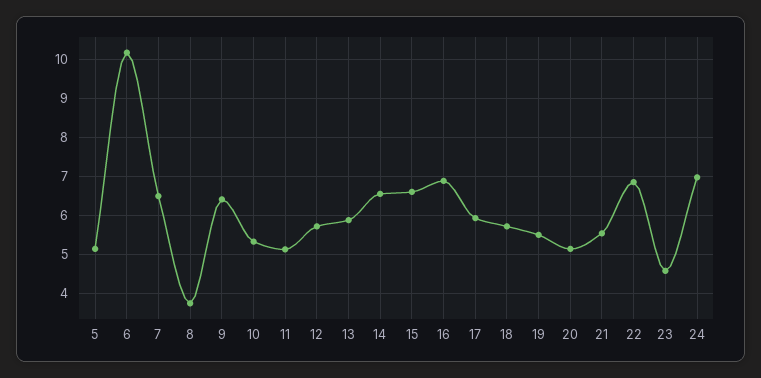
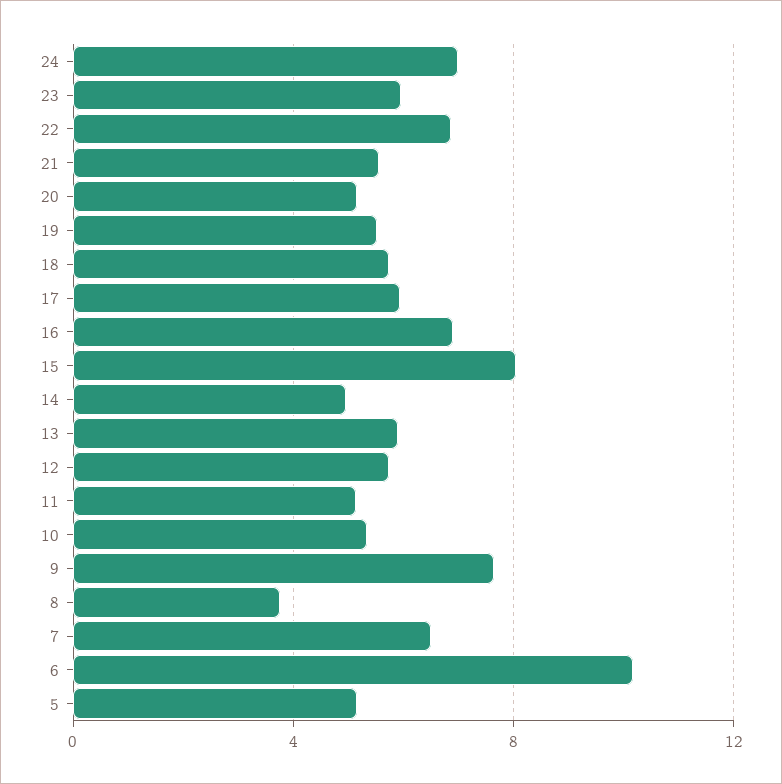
9: 6.4 -> 7.5
14: 6.6 -> 5
15: 6.6 -> 8
23: 4.6 -> 6

